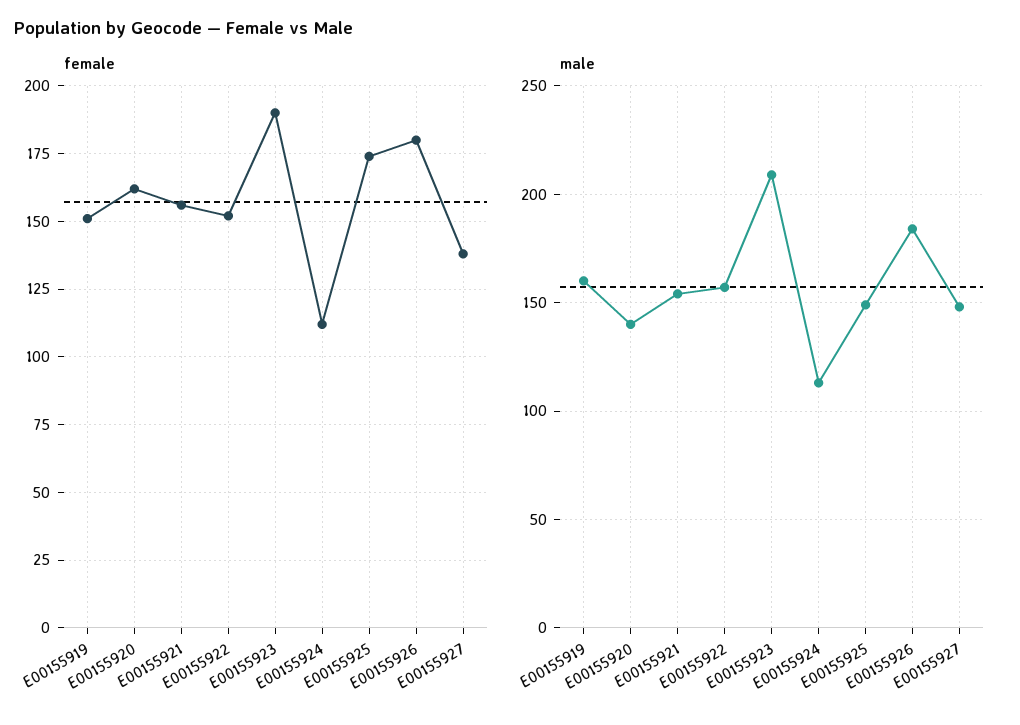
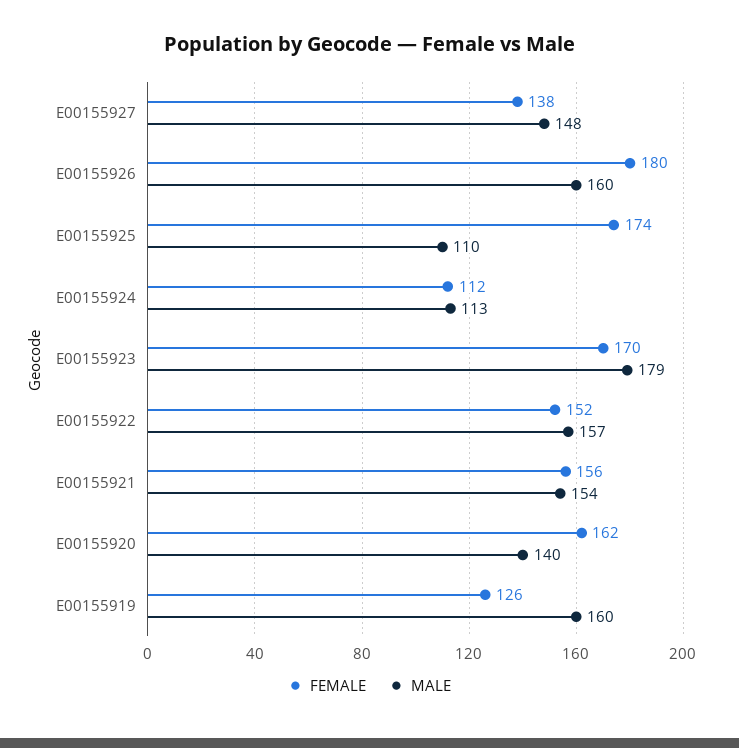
female, E00155919: 150 -> 126
female, E00155923: 190 -> 170
male, E00155923: 210 -> 179
male, E00155925: 150 -> 110
male, E00155926: 185 -> 160

